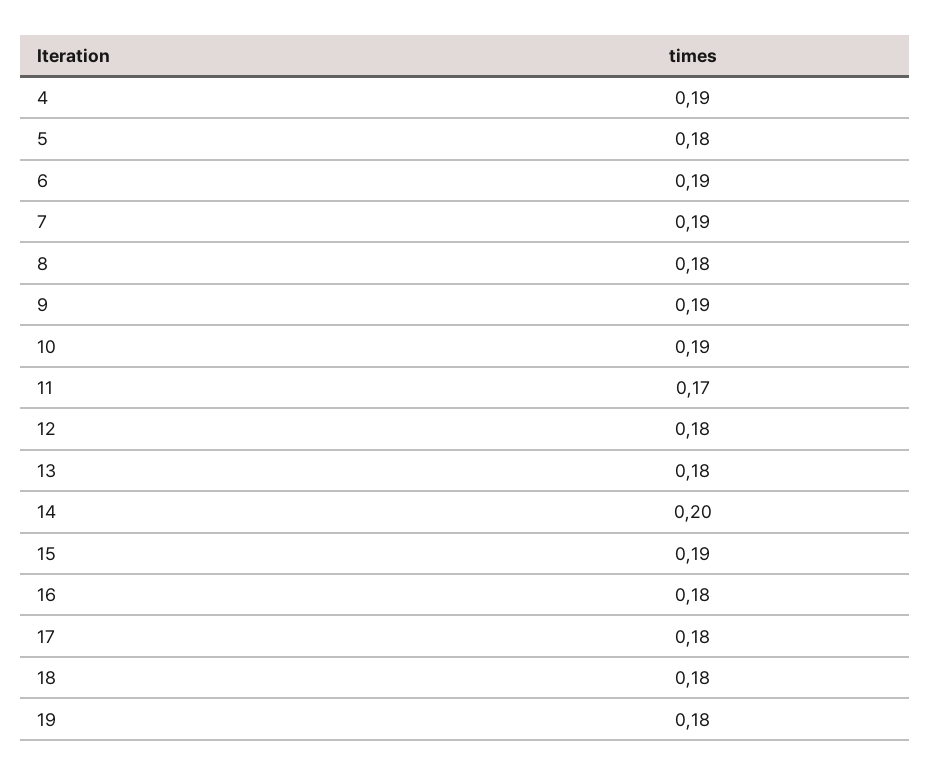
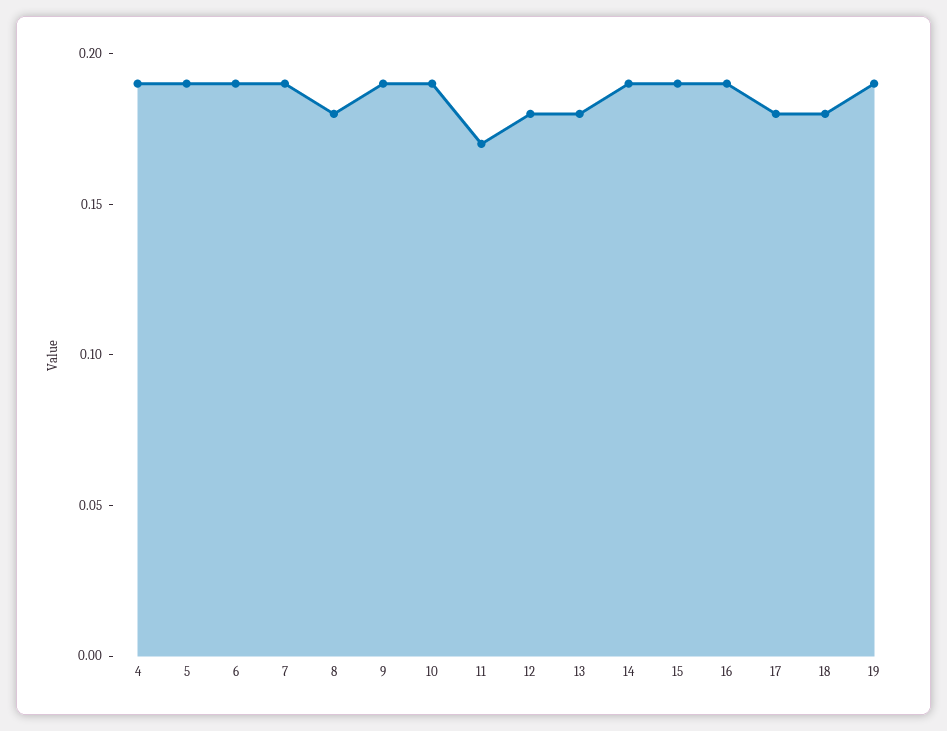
5: 0.18 -> 0.19
14: 0.2 -> 0.19
16: 0.18 -> 0.19
19: 0.18 -> 0.19

